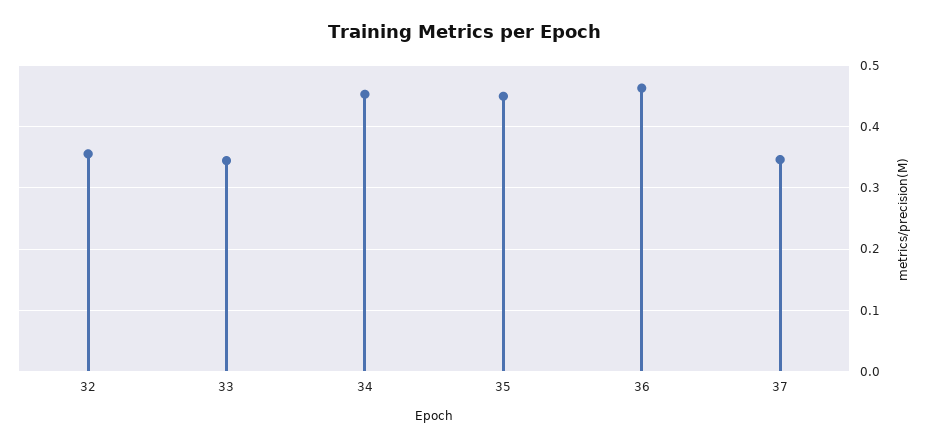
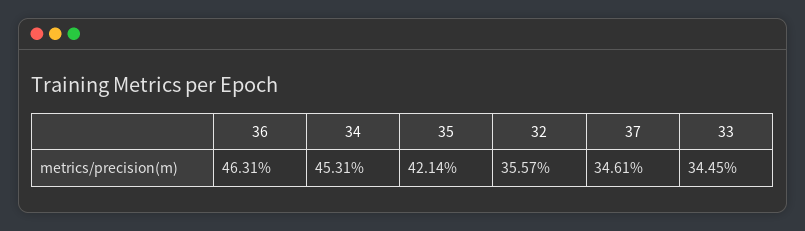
35: 0.45 -> 0.4214

